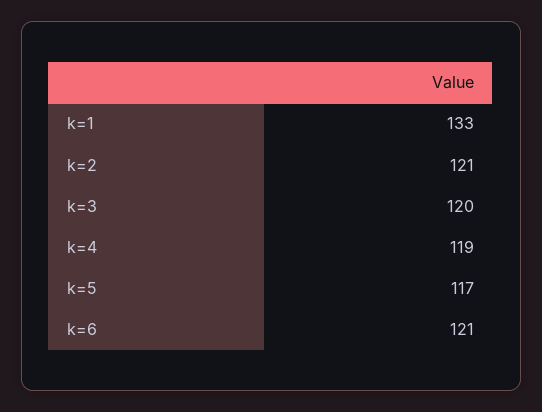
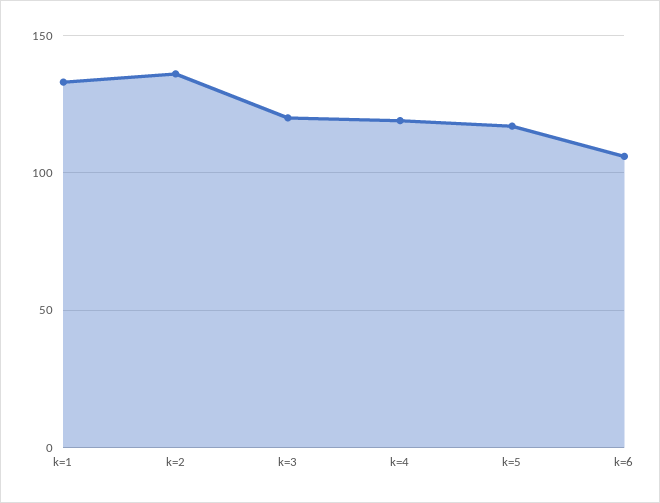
k=2: 121 -> 135
k=6: 121 -> 105

